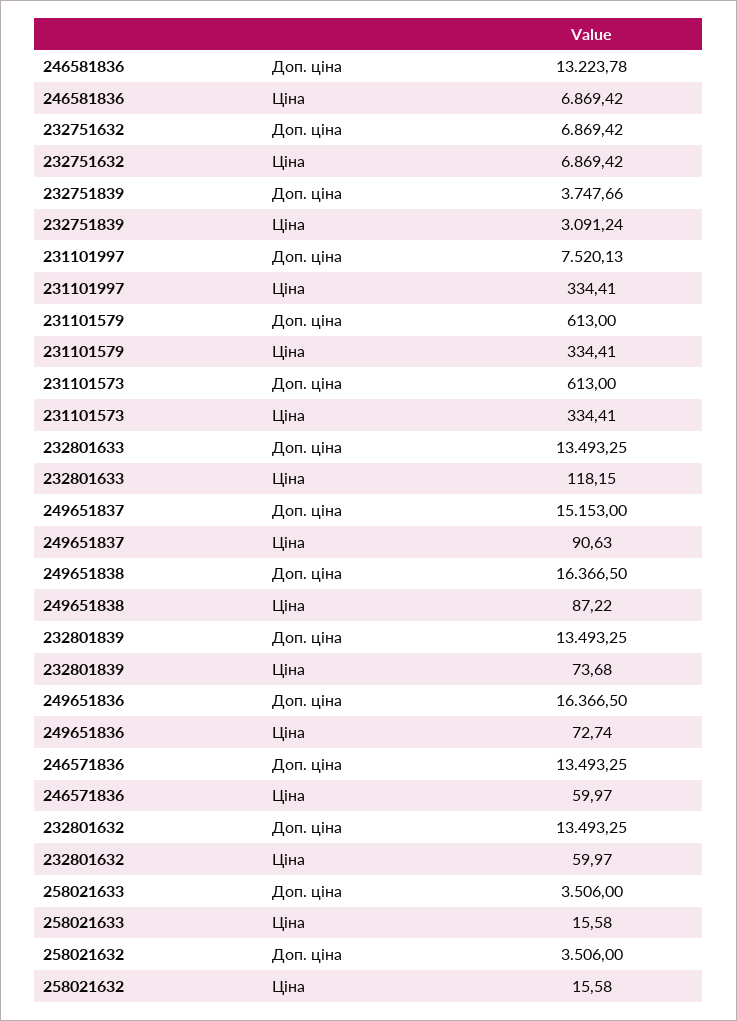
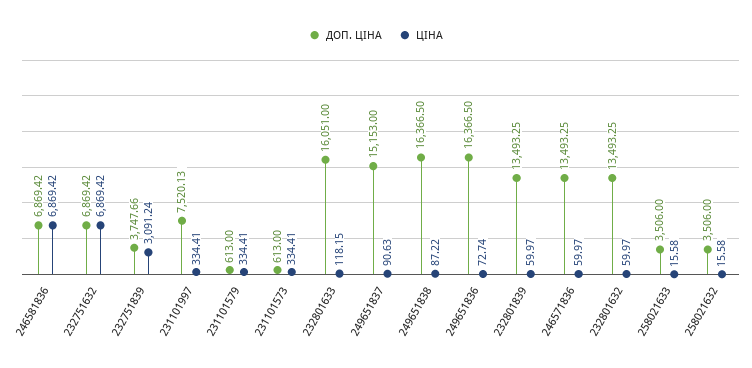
Доп. ціна, 246581836: 13223.78 -> 6869.42
Доп. ціна, 232801633: 13493.25 -> 16051
Ціна, 232801839: 73.68 -> 59.97

